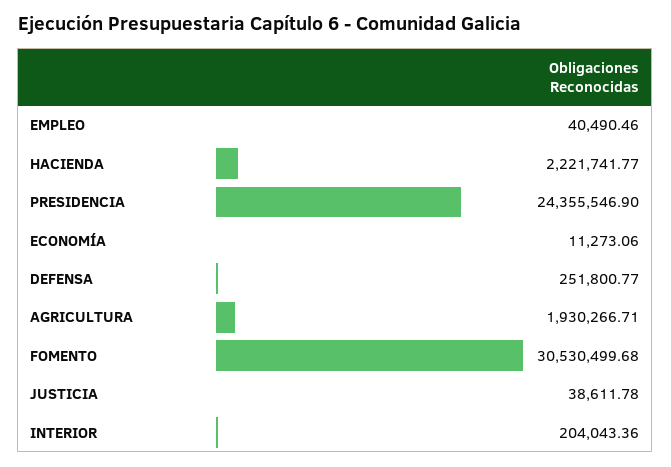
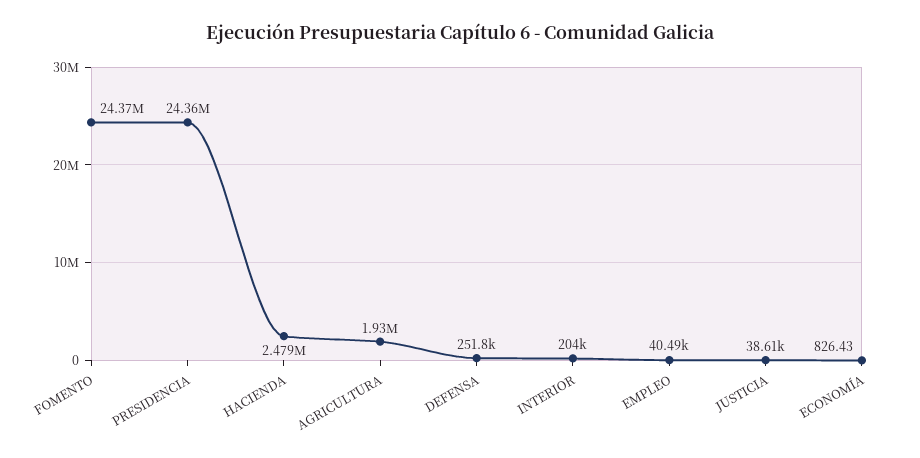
HACIENDA: 2221741.77 -> 2479000
ECONOMÍA: 11273.06 -> 826.43
FOMENTO: 30530499.68 -> 24370000

